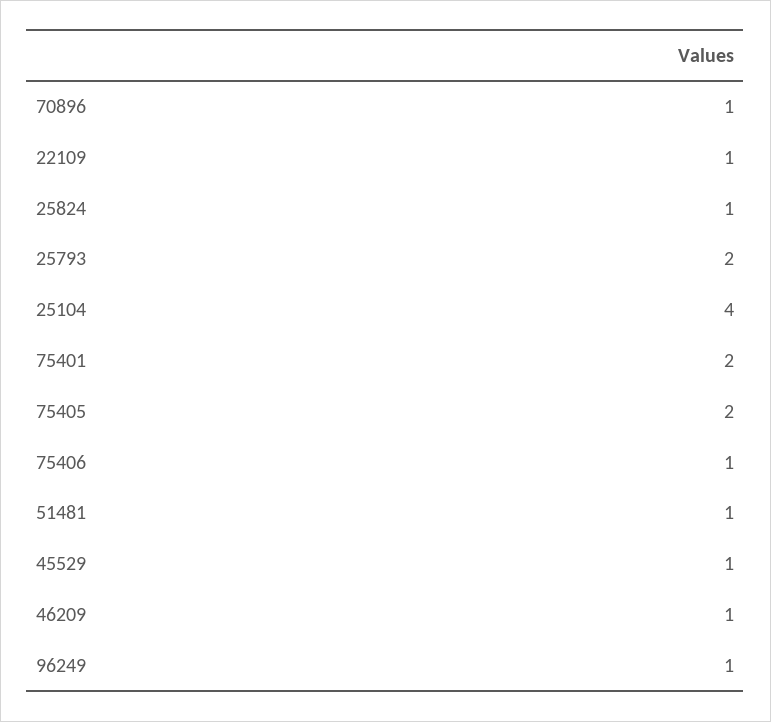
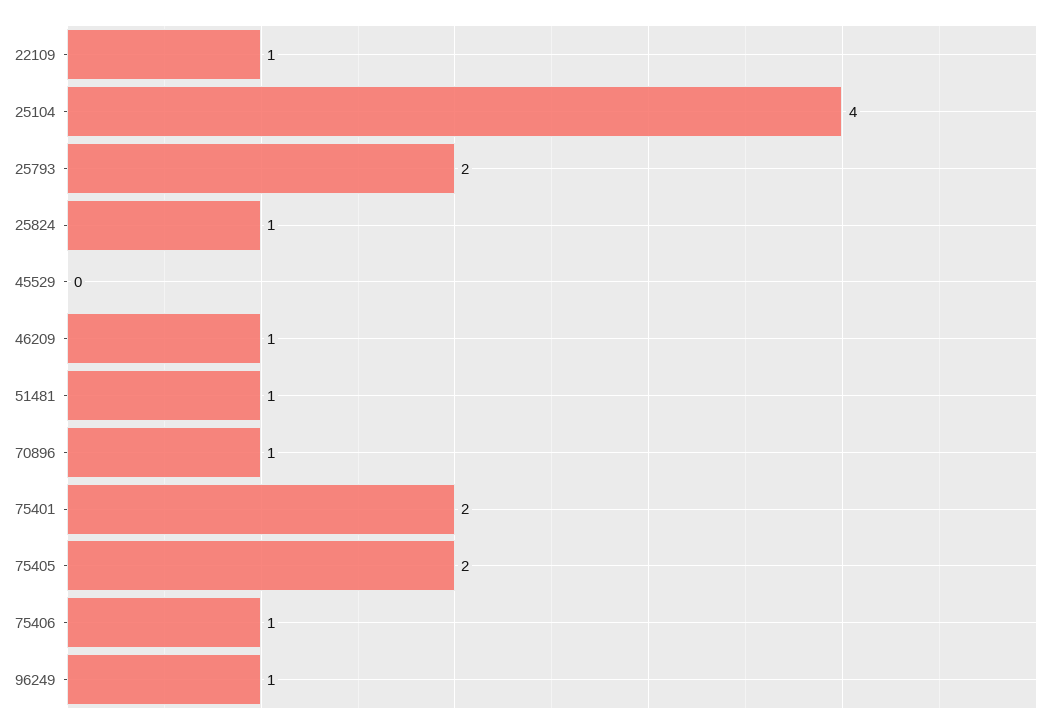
45529: 1 -> 0

